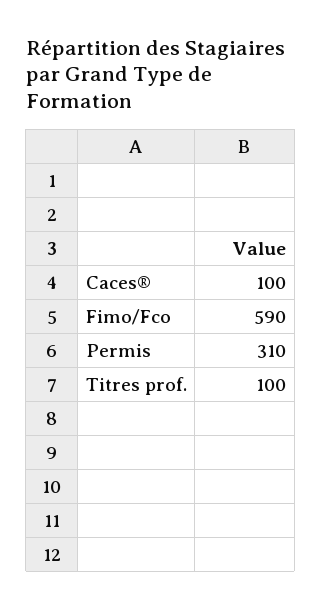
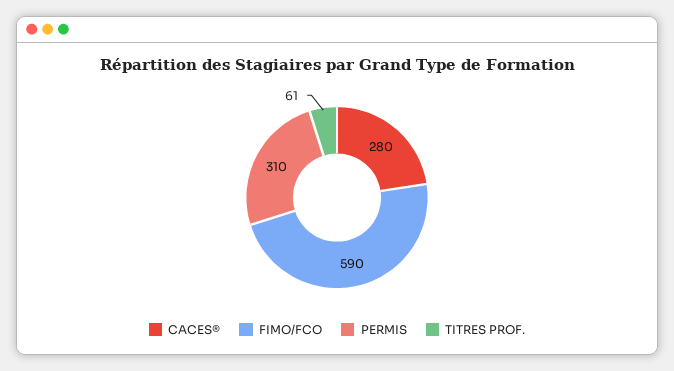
Caces®: 100 -> 280
Titres prof.: 100 -> 61

